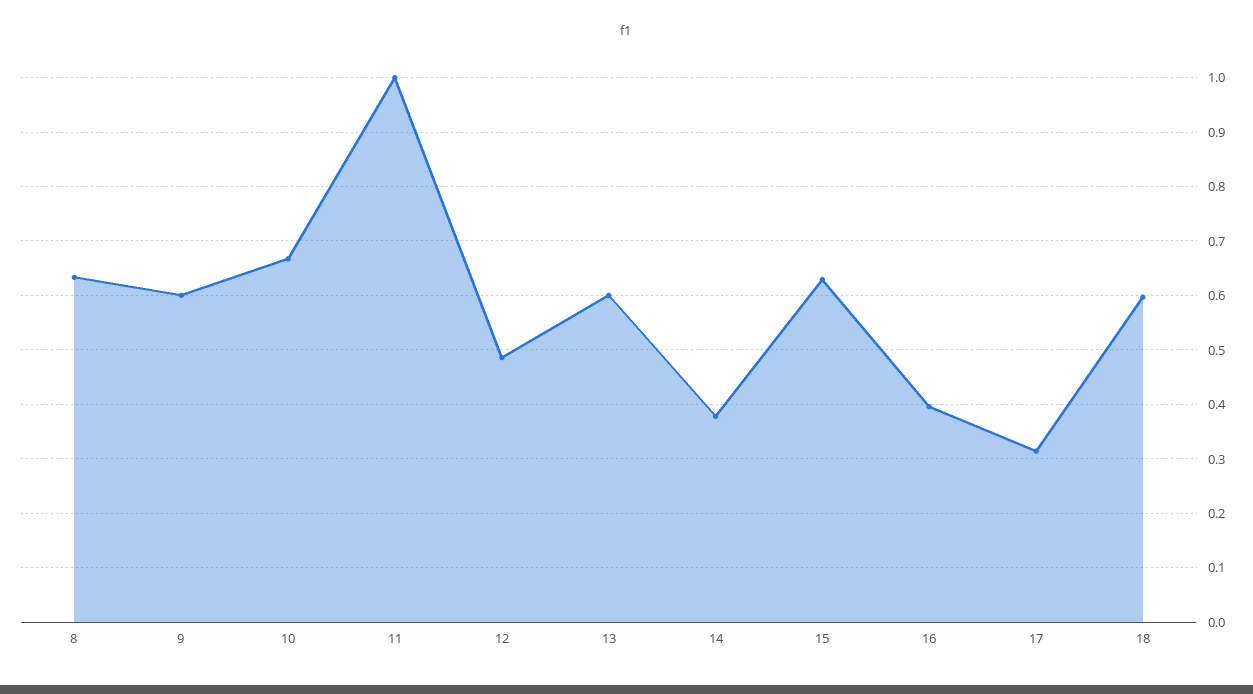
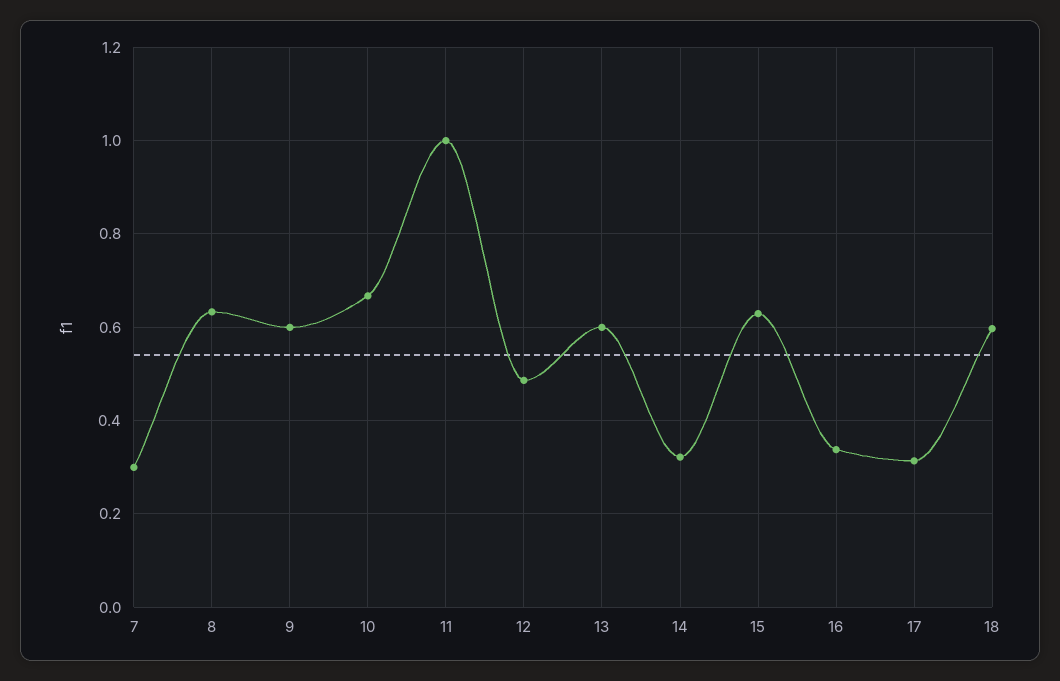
14: 0.38 -> 0.32
16: 0.4 -> 0.34
7: none -> 0.3

